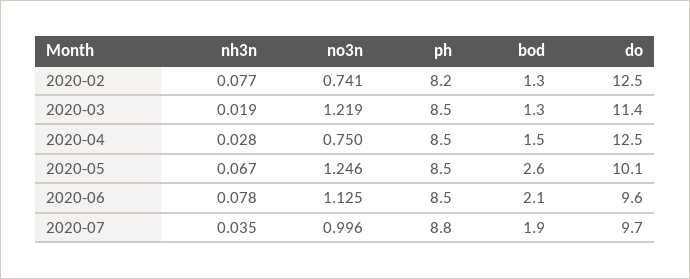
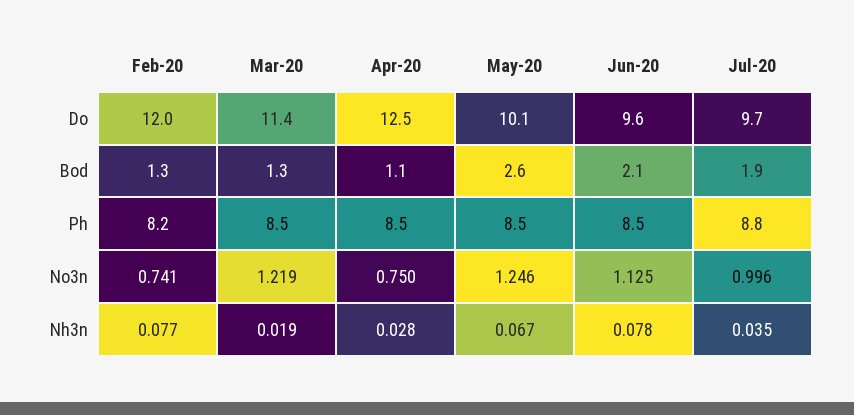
do, 2020-02: 12.5 -> 12
bod, 2020-04: 1.5 -> 1.1

